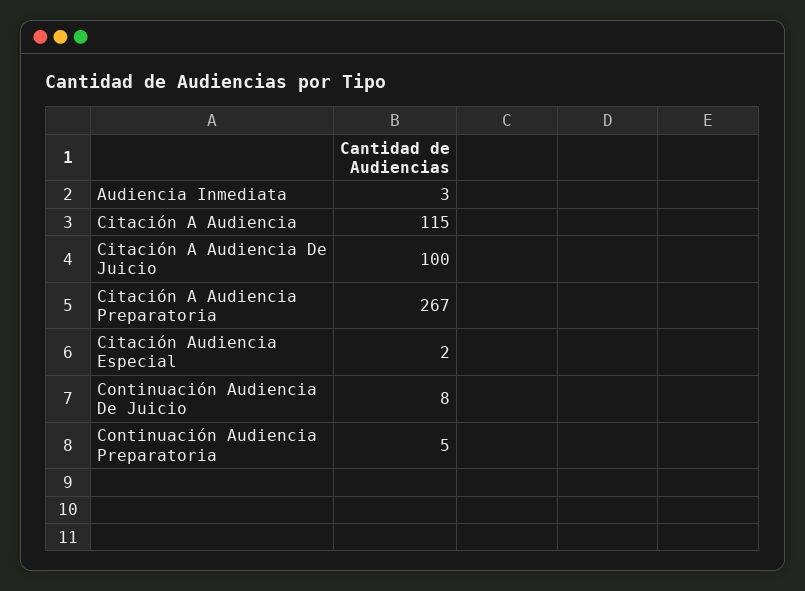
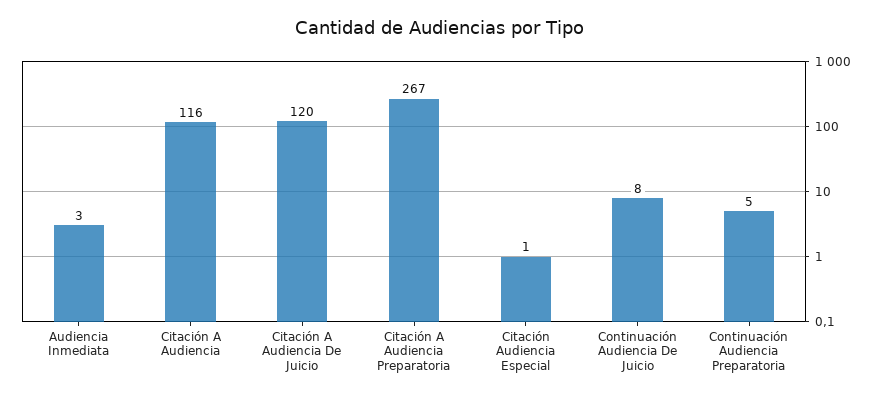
Citación A Audiencia: 115 -> 116
Citación A Audiencia De Juicio: 100 -> 120
Citación Audiencia Especial: 2 -> 1

